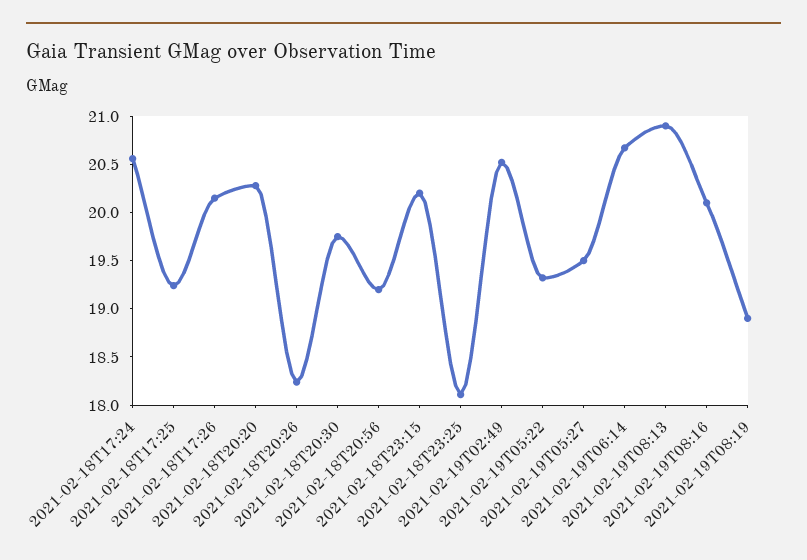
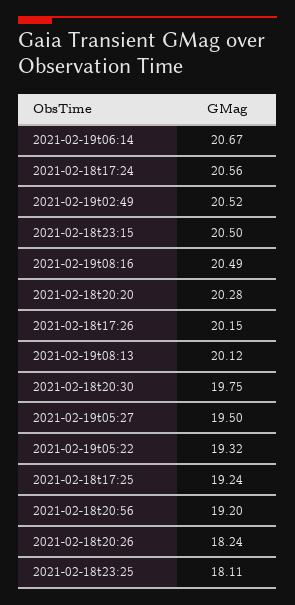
2021-02-18T23:15: 20.2 -> 20.5
2021-02-19T08:13: 20.9 -> 20.12
2021-02-19T08:16: 20.1 -> 20.49
2021-02-19T08:19: 18.9 -> none

